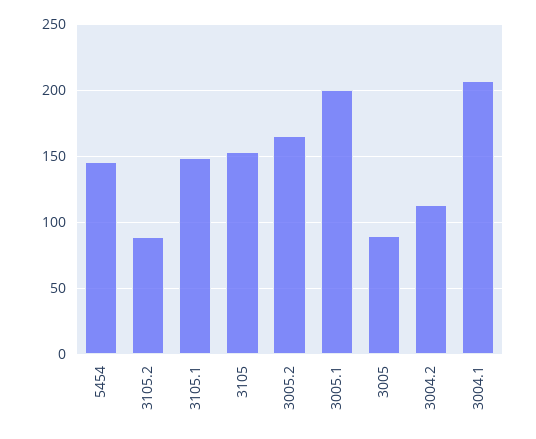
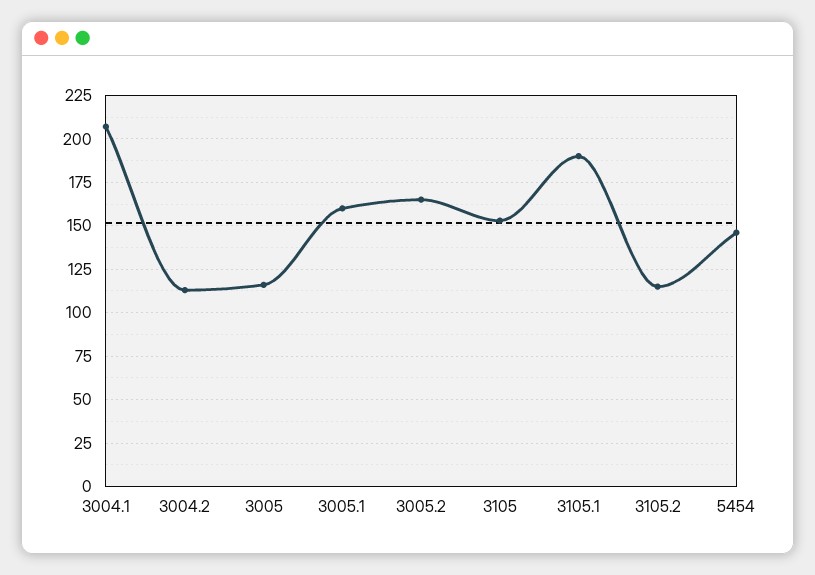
3105.2: 90 -> 115
3105.1: 150 -> 190
3005.1: 200 -> 160
3005: 90 -> 115

